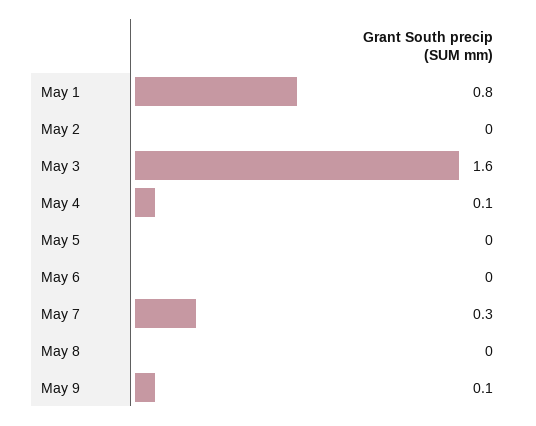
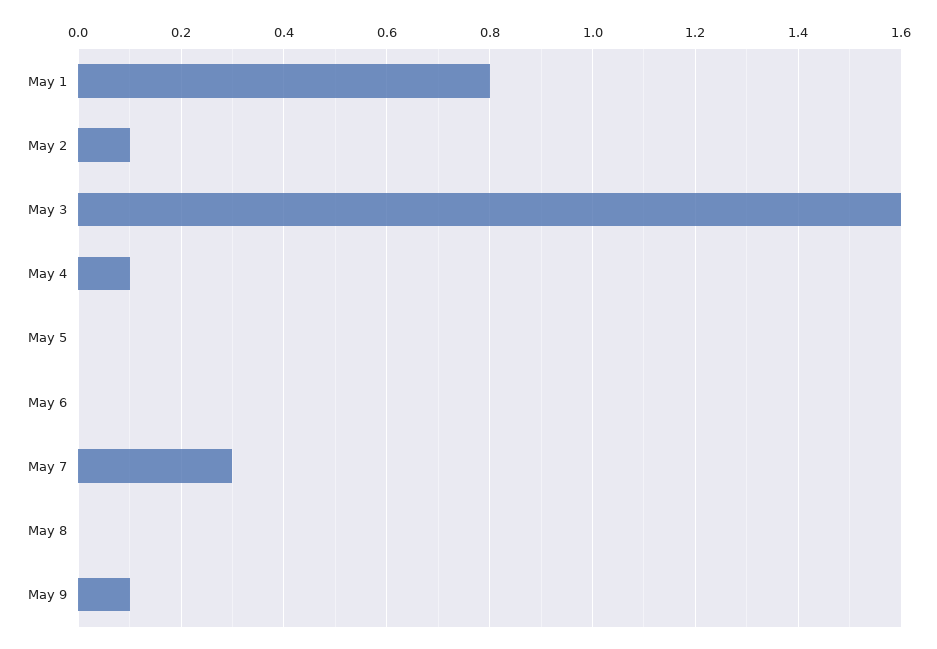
May 2: 0 -> 0.1

